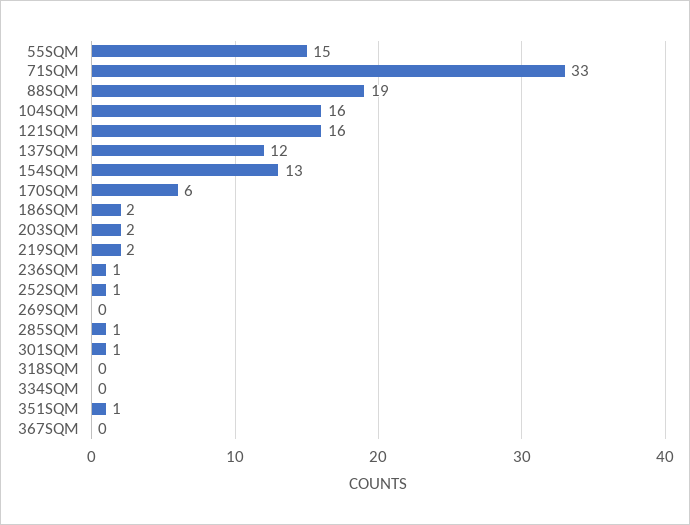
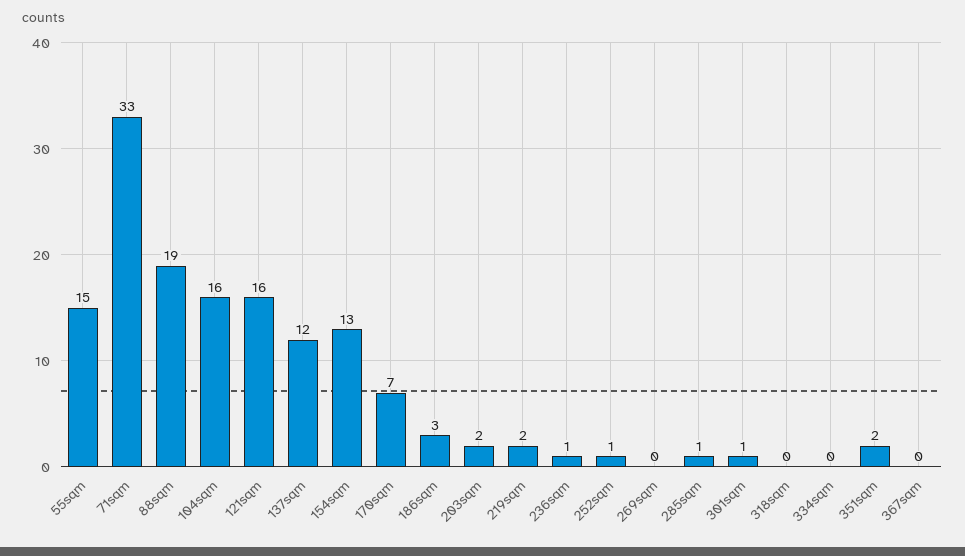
170SQM: 6 -> 7
186SQM: 2 -> 3
351SQM: 1 -> 2

